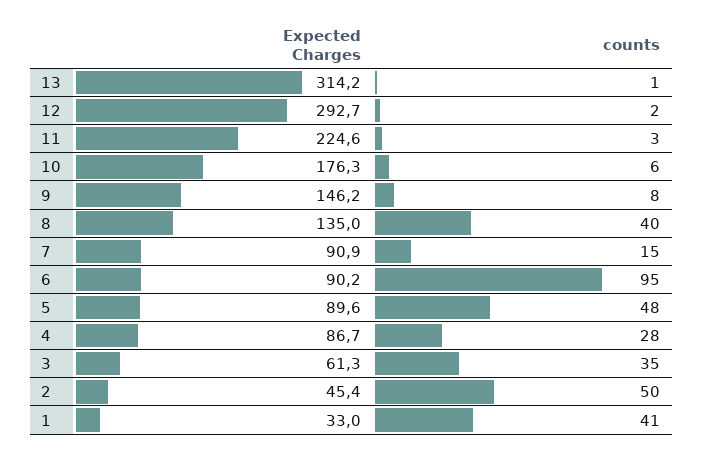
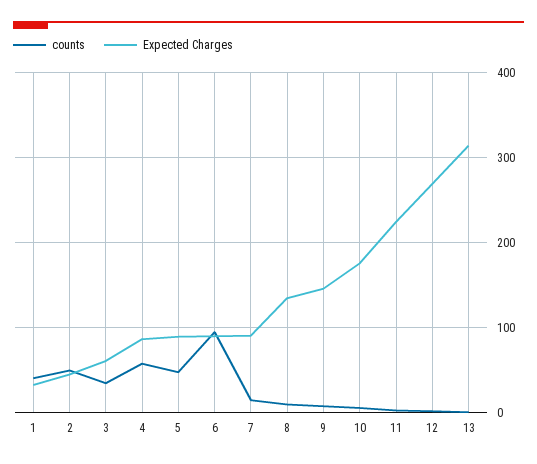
Expected Charges, 12: 292.7 -> 270
counts, 8: 40 -> 10
counts, 4: 28 -> 60

